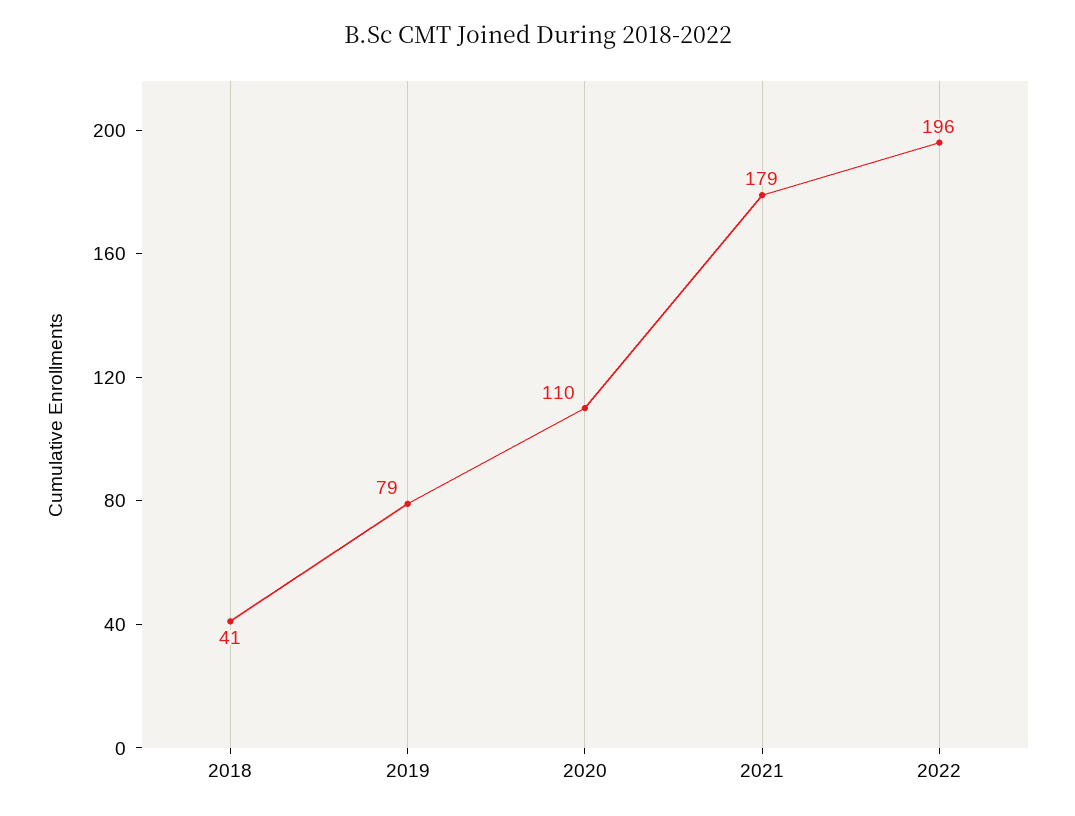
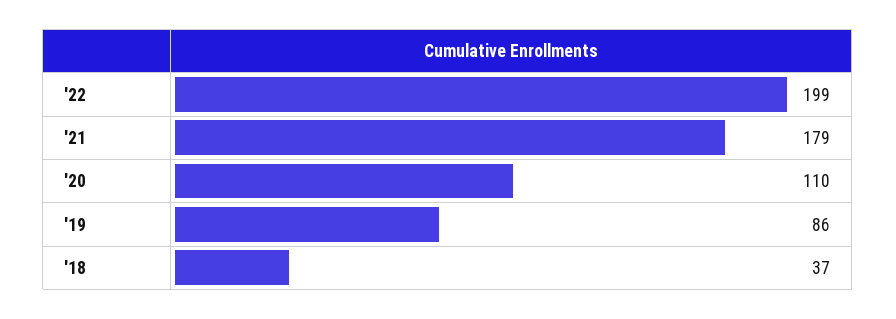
2018: 41 -> 37
2019: 79 -> 86
2022: 196 -> 199

